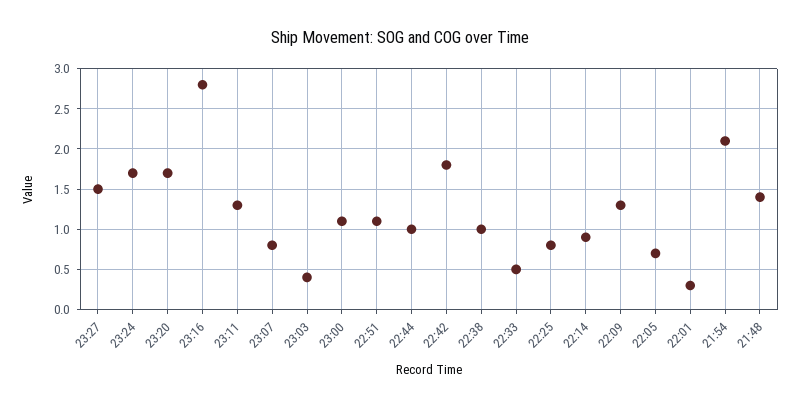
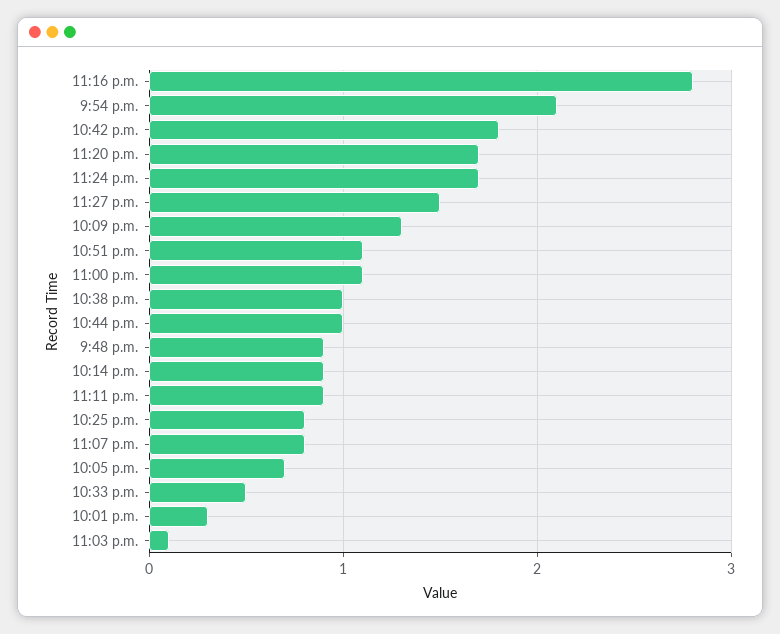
23:11: 1.3 -> 0.9
23:03: 0.4 -> 0.1
21:48: 1.4 -> 0.9

